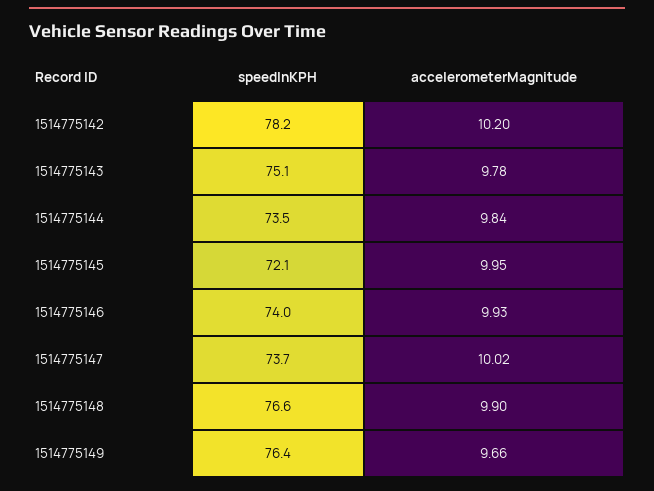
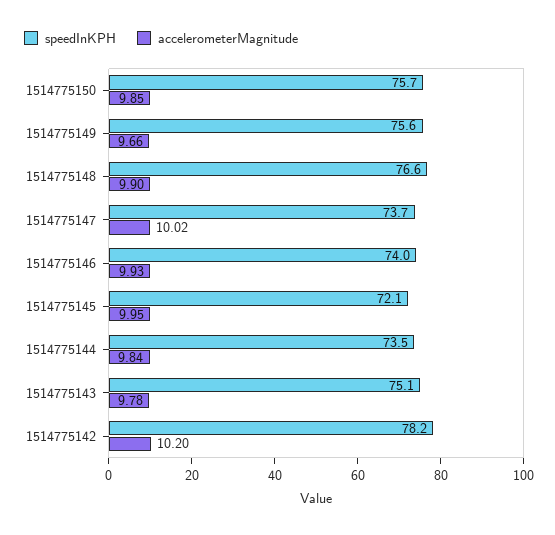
speedInKPH, 1514775149: 76.4 -> 75.6
speedInKPH, 1514775150: none -> 75.7
accelerometerMagnitude, 1514775150: none -> 9.85

